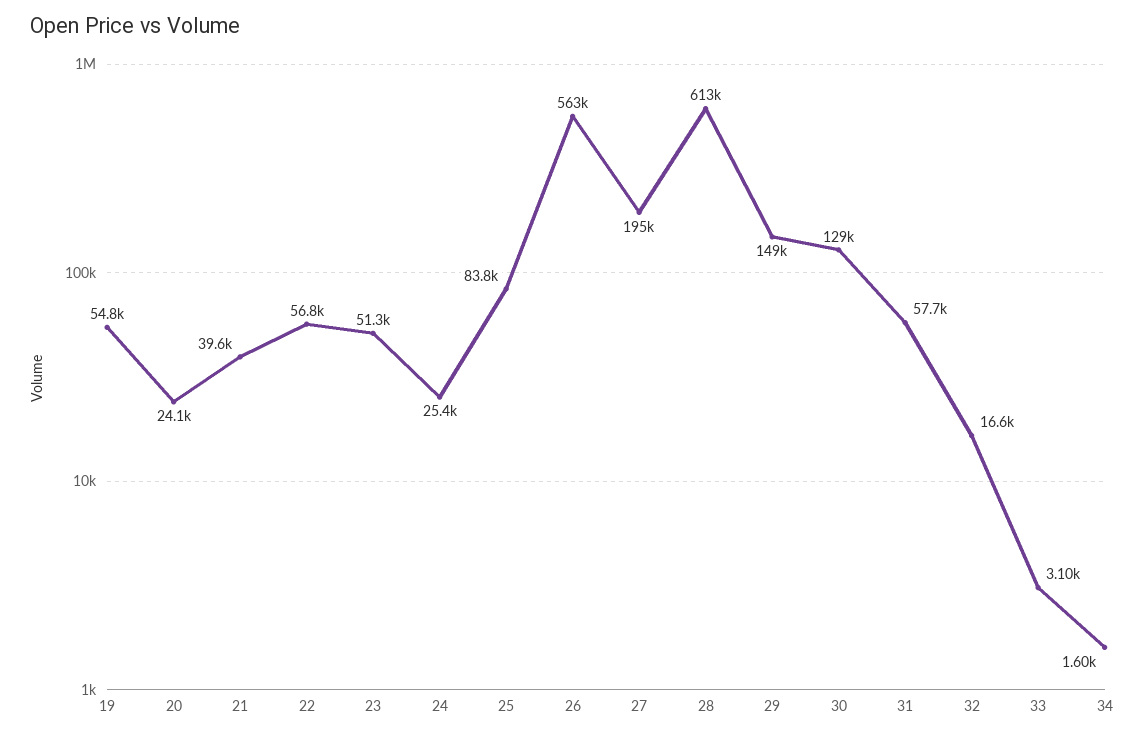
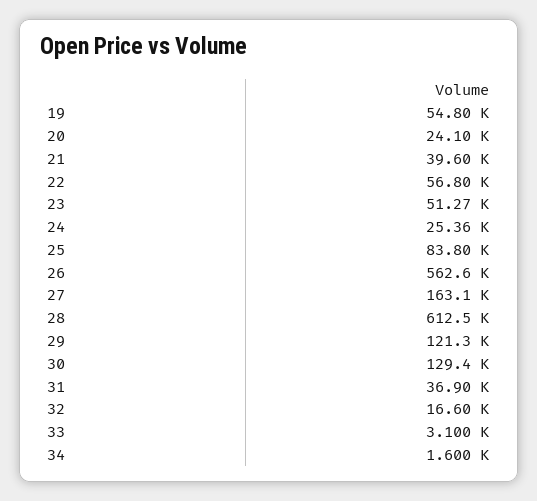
27: 195000 -> 163100
29: 149000 -> 121300
31: 57700 -> 36900

